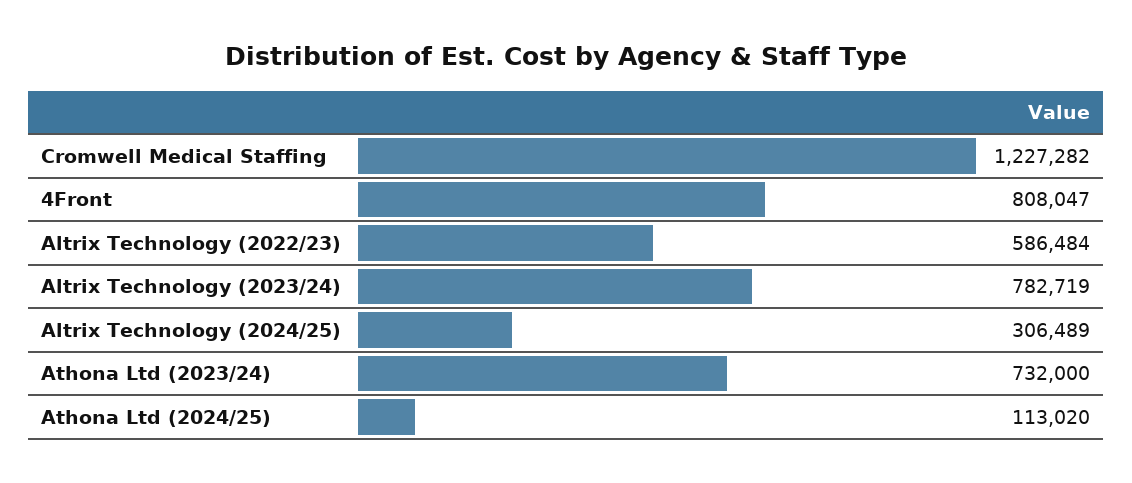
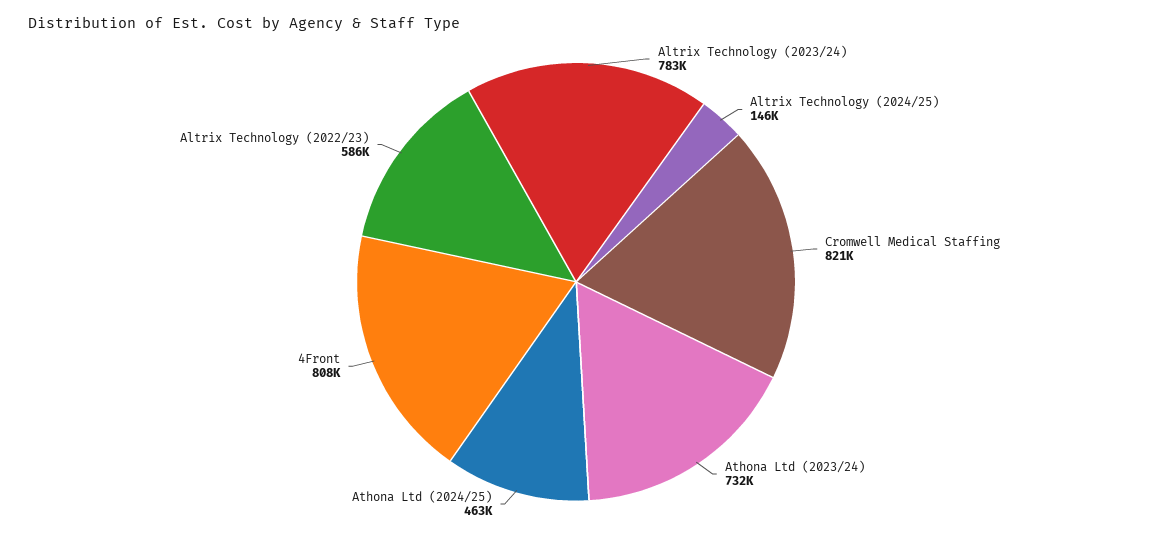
Cromwell Medical Staffing: 1227282 -> 821000
Altrix Technology (2024/25): 306489 -> 146000
Athona Ltd (2024/25): 113020 -> 463000

